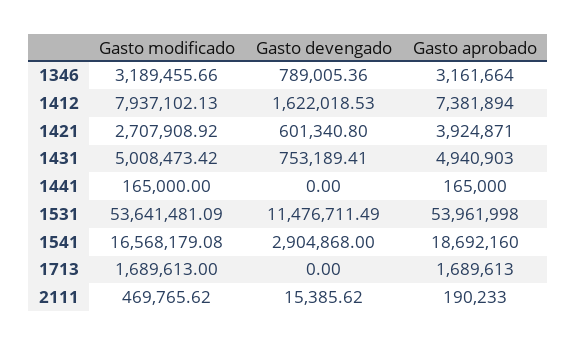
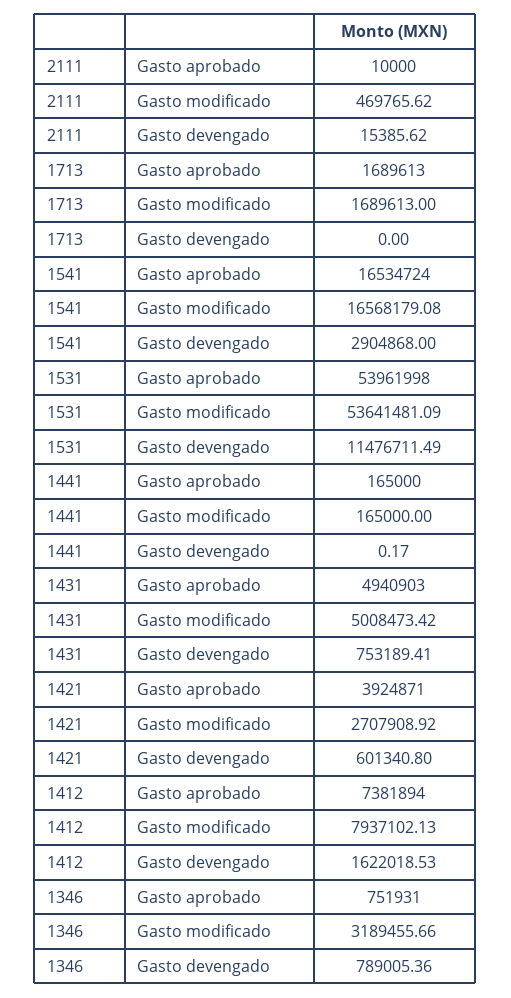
Gasto aprobado, 1346: 3161664 -> 751931
Gasto devengado, 1441: 0 -> 0.17
Gasto aprobado, 1541: 18692160 -> 16534724
Gasto aprobado, 2111: 190233 -> 10000

